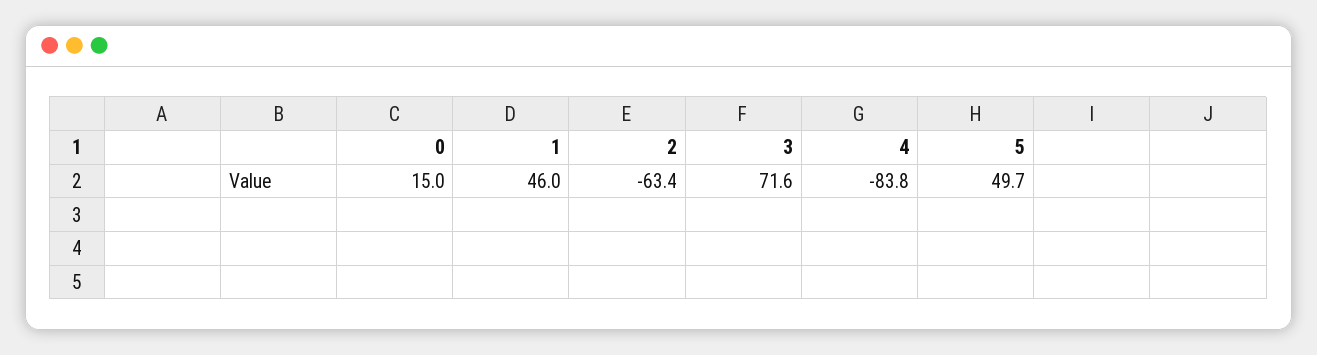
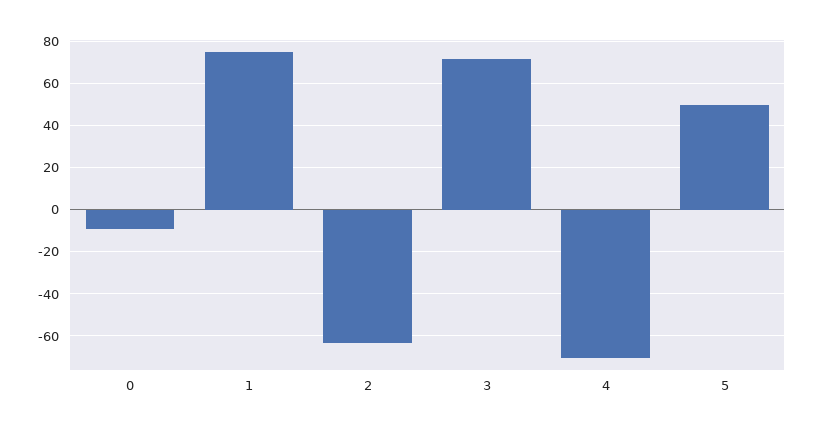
0: 15 -> -10
1: 46 -> 75
4: -83.8 -> -70

